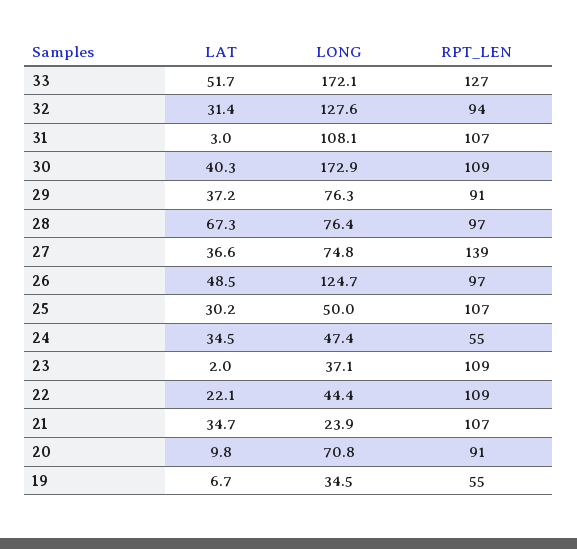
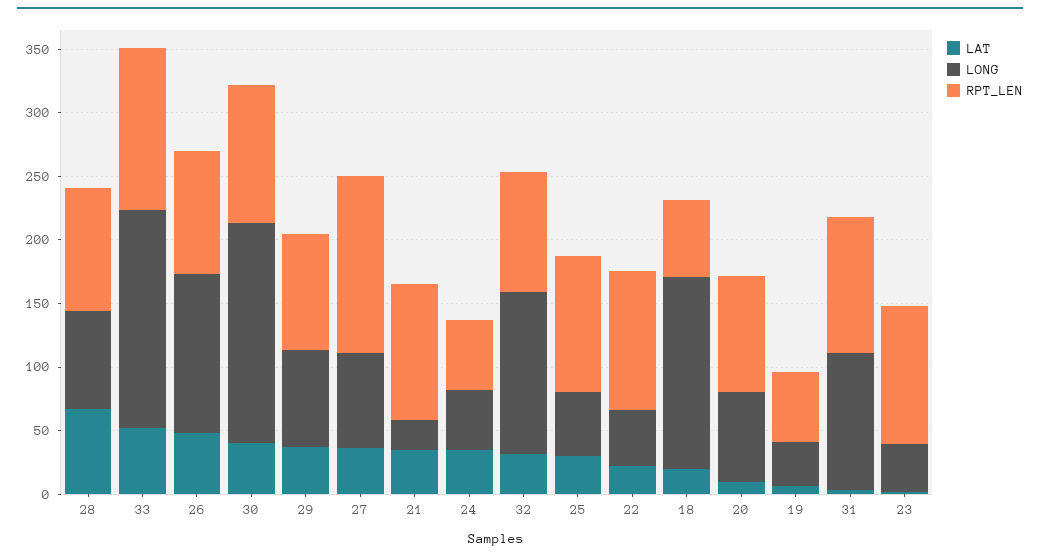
LAT, 18: none -> 20
LONG, 18: none -> 150
RPT_LEN, 18: none -> 60

